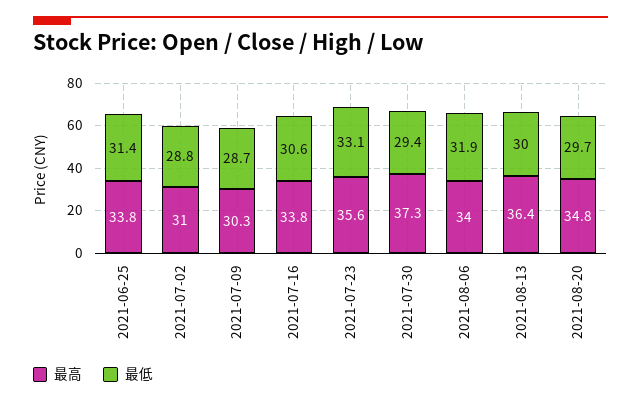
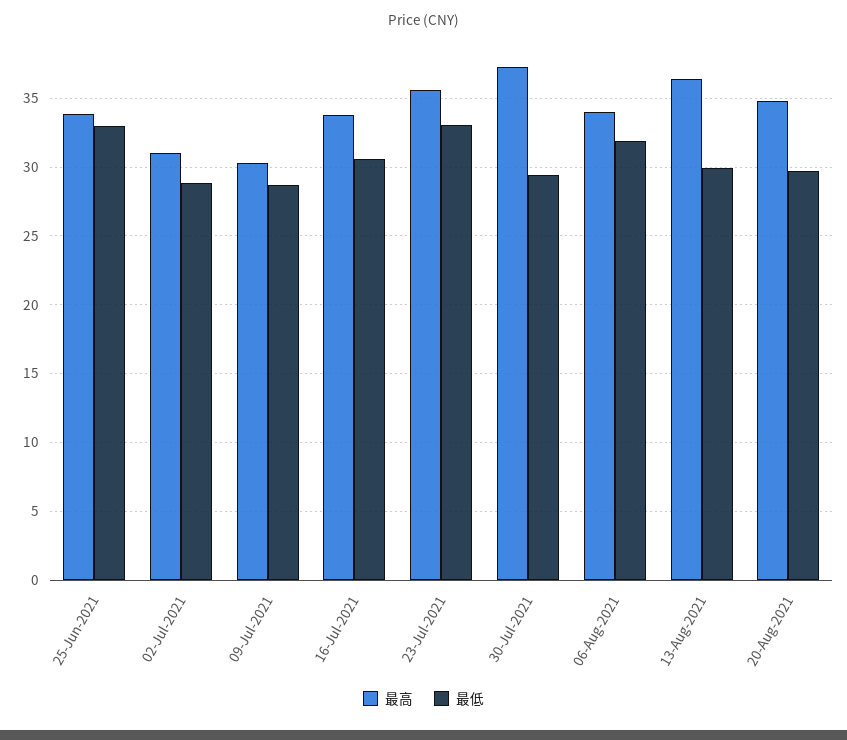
最低, 2021-06-25: 31.4 -> 33

